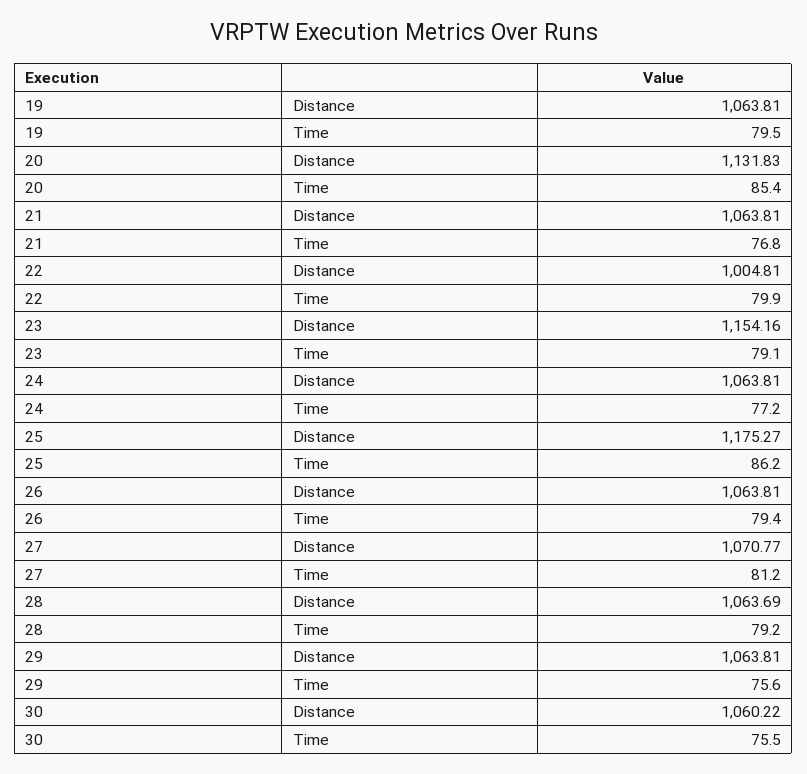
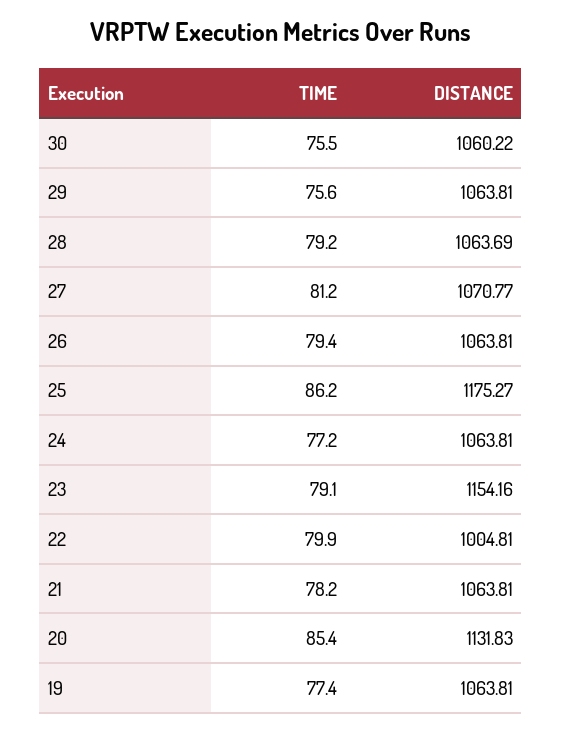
19, Time: 79.5 -> 77.4
21, Time: 76.8 -> 78.2

